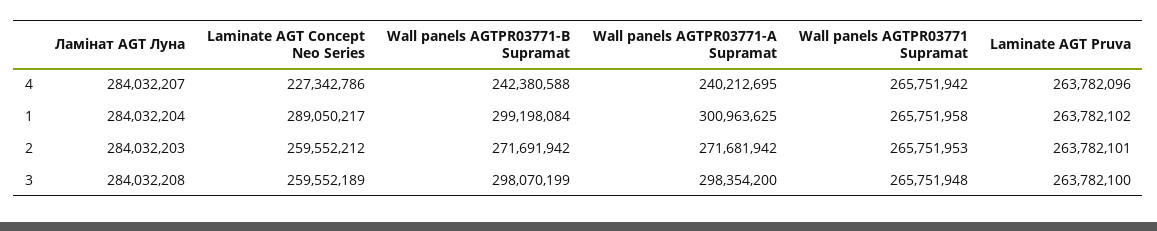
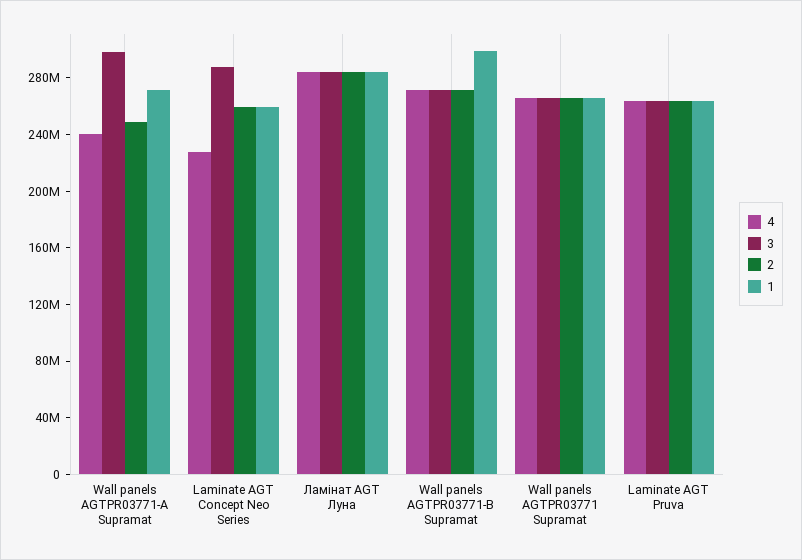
4, Wall panels AGTPR03771-B Supramat: 242380588 -> 270000000
1, Laminate AGT Concept Neo Series: 289050217 -> 260000000
1, Wall panels AGTPR03771-А Supramat: 300963625 -> 270000000
2, Wall panels AGTPR03771-А Supramat: 271681942 -> 250000000
3, Laminate AGT Concept Neo Series: 259552189 -> 290000000
3, Wall panels AGTPR03771-B Supramat: 298070199 -> 270000000

